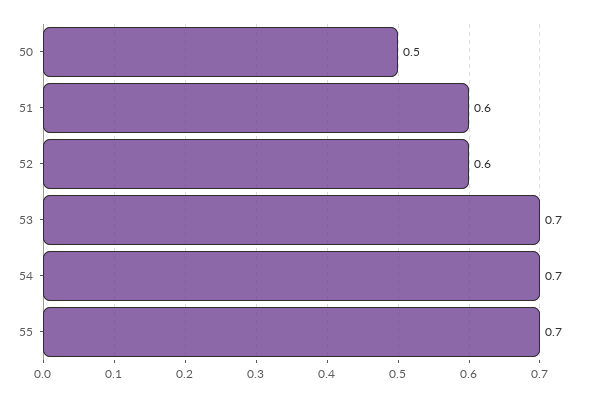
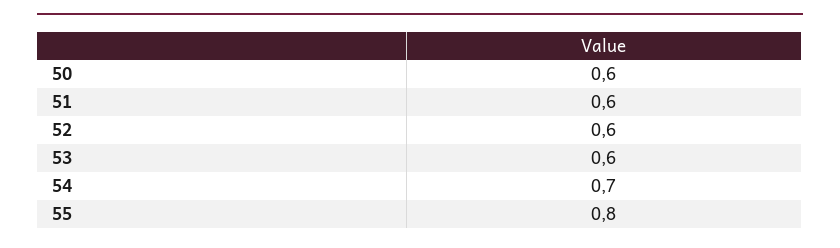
50: 0.5 -> 0.6
53: 0.7 -> 0.6
55: 0.7 -> 0.8

